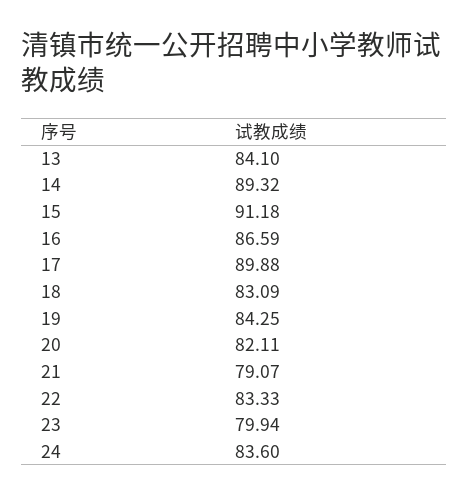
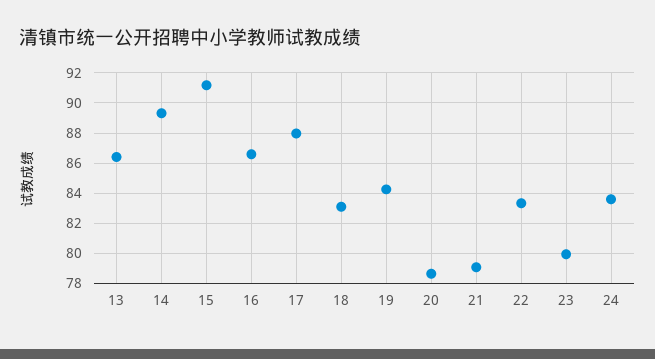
13: 84.1 -> 86.5
17: 89.88 -> 88
20: 82.11 -> 78.5

